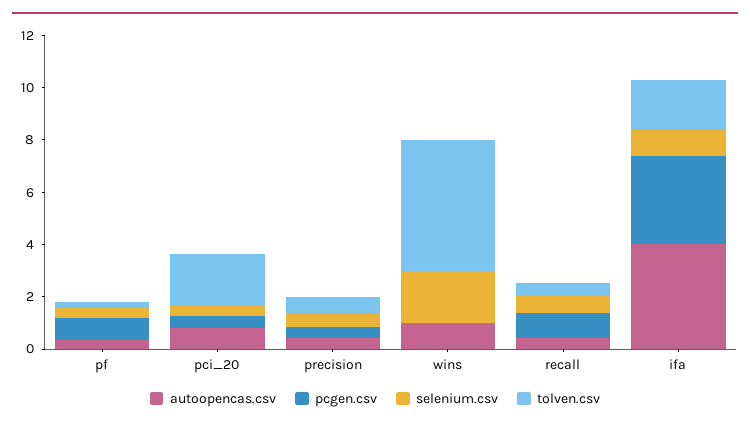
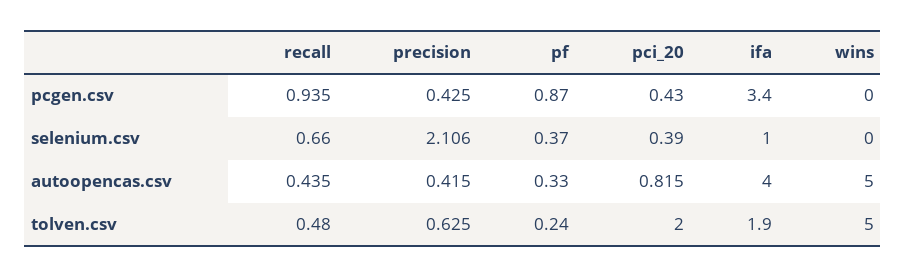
selenium.csv, precision: 0.5 -> 2.106
autoopencas.csv, wins: 1 -> 5
selenium.csv, wins: 2 -> 0

